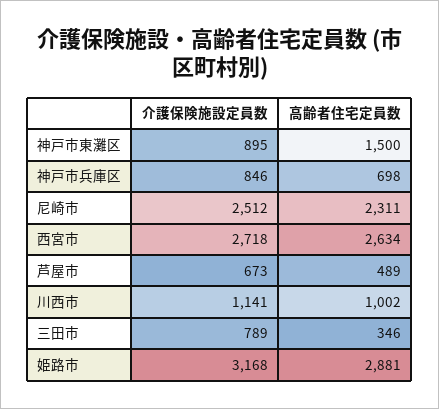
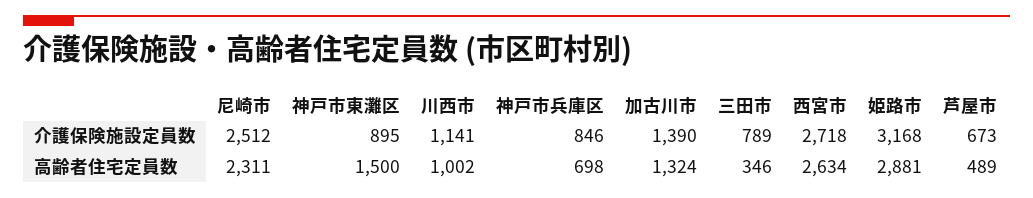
介護保険施設定員数, 加古川市: none -> 1390
高齢者住宅定員数, 加古川市: none -> 1324

